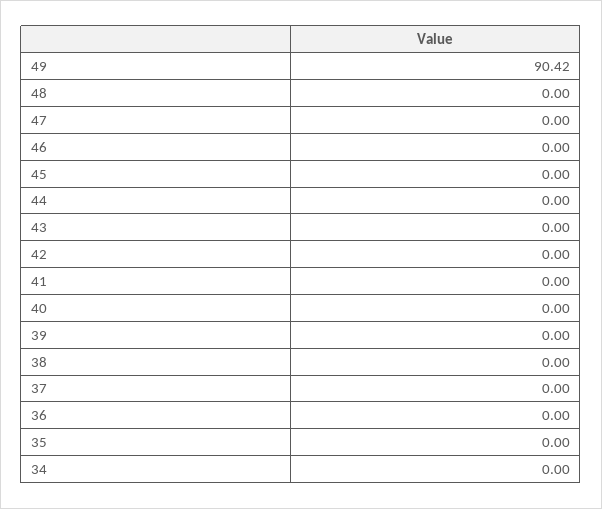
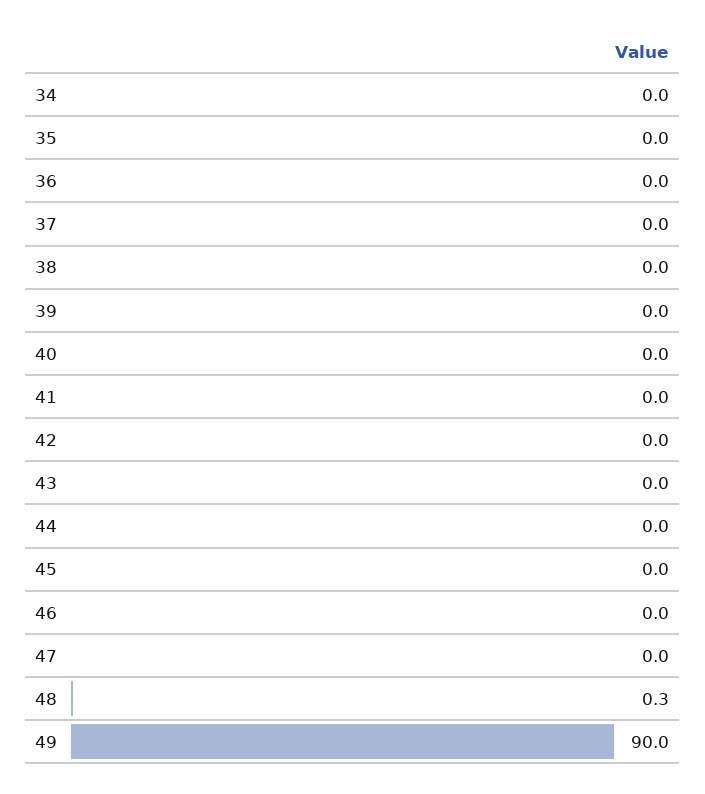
49: 90.42 -> 90
48: 0 -> 0.3

